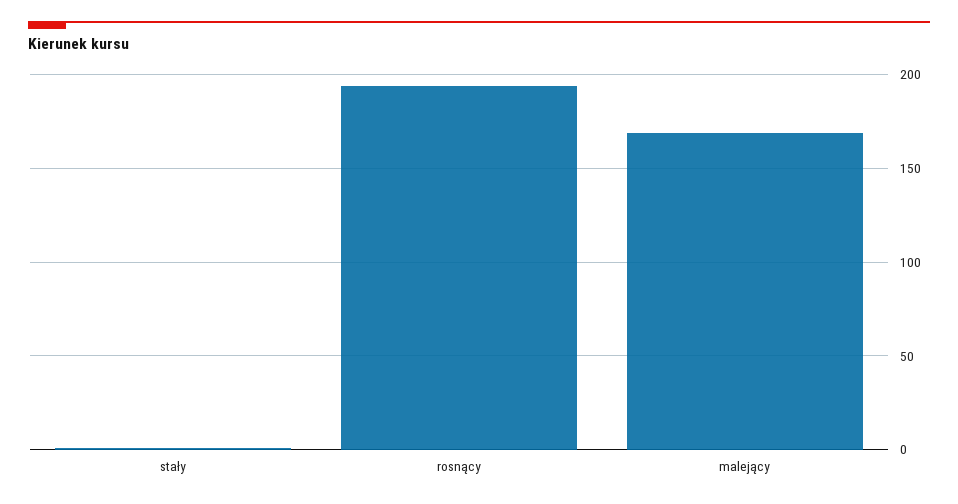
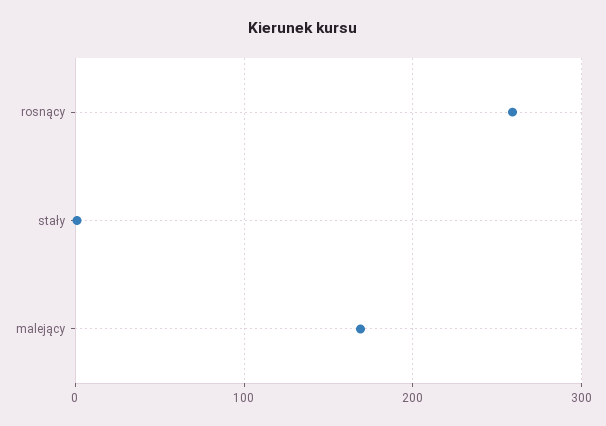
rosnący: 195 -> 260

